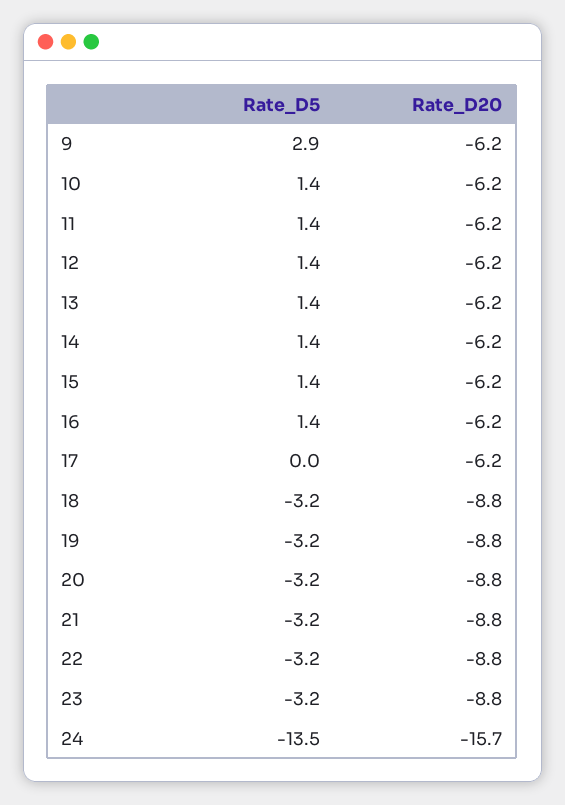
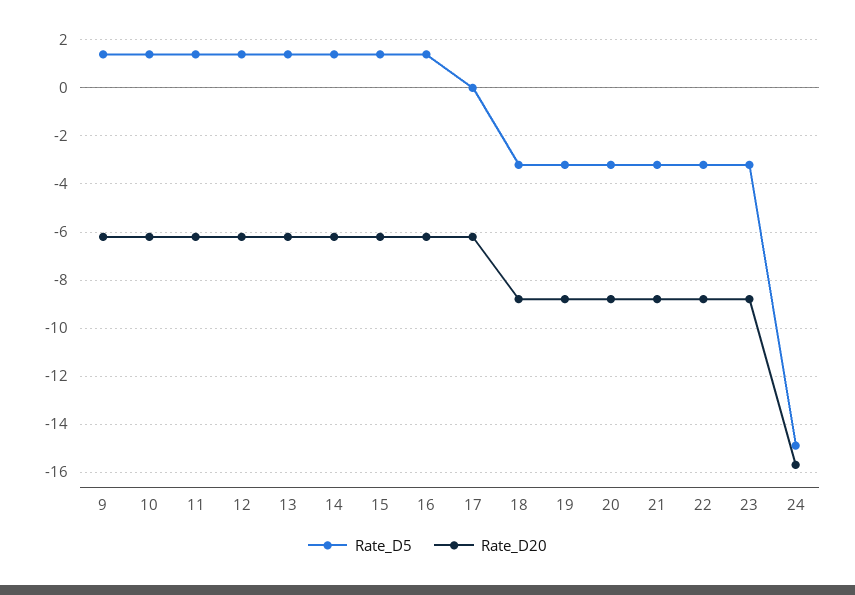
Rate_D5, 9: 2.9 -> 1.5
Rate_D5, 24: -13.5 -> -15

